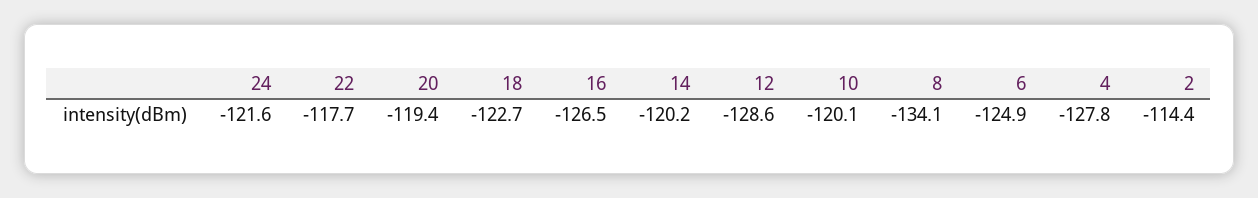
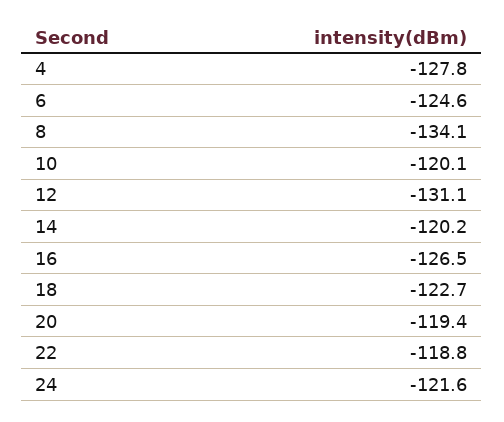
22: -117.7 -> -118.8
12: -128.6 -> -131.1
6: -124.9 -> -124.6
2: -114.4 -> none

